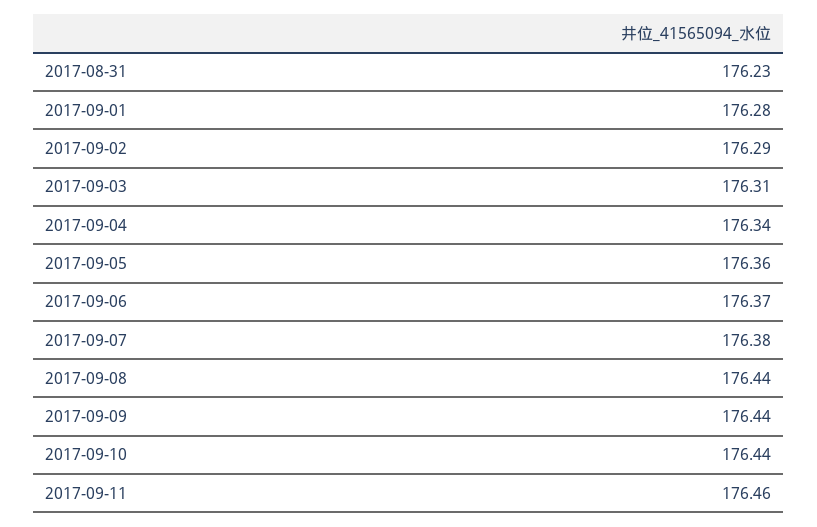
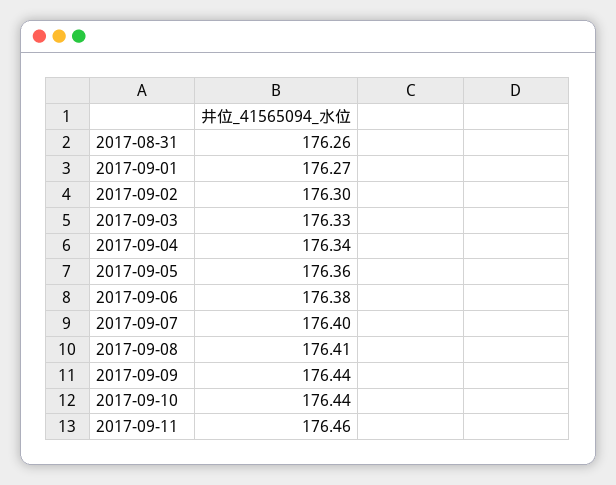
2017-08-31: 176.23 -> 176.26
2017-09-01: 176.28 -> 176.27
2017-09-02: 176.29 -> 176.3
2017-09-03: 176.31 -> 176.33
2017-09-06: 176.37 -> 176.38
2017-09-07: 176.38 -> 176.4
2017-09-08: 176.44 -> 176.41

